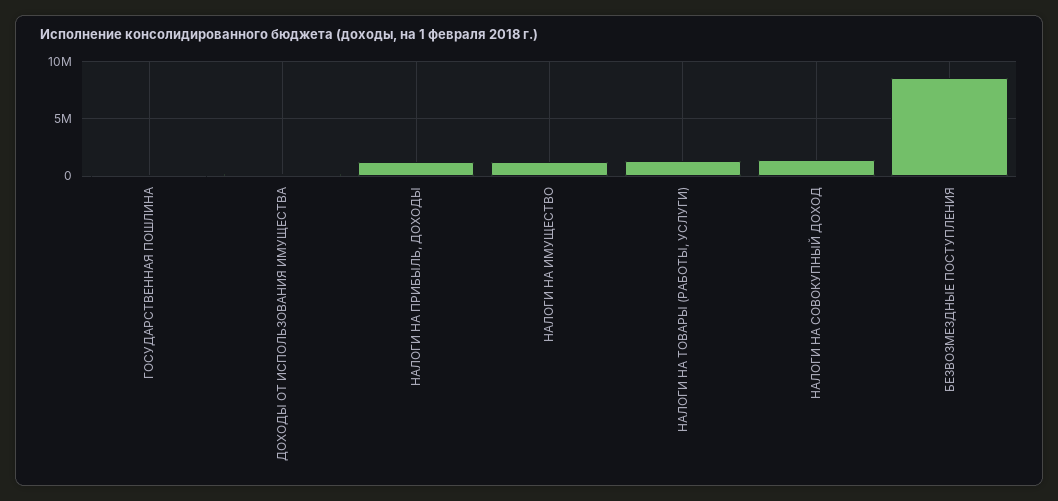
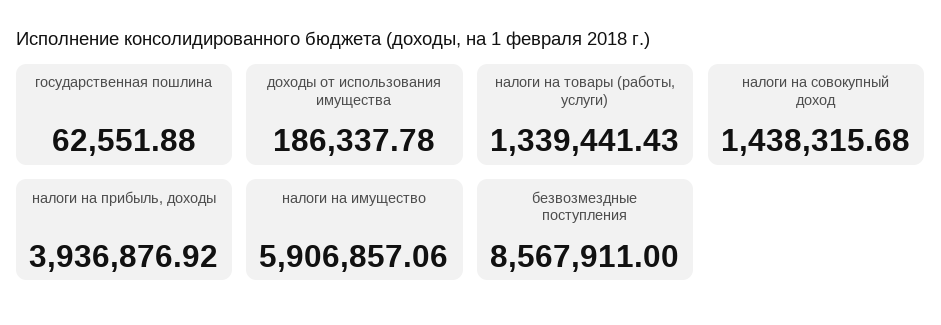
НАЛОГИ НА ПРИБЫЛЬ, ДОХОДЫ: 1000000 -> 3936876.92
НАЛОГИ НА ИМУЩЕСТВО: 1000000 -> 5906857.06

